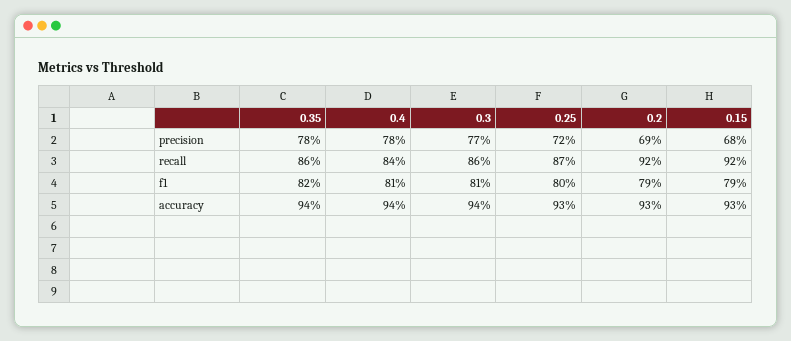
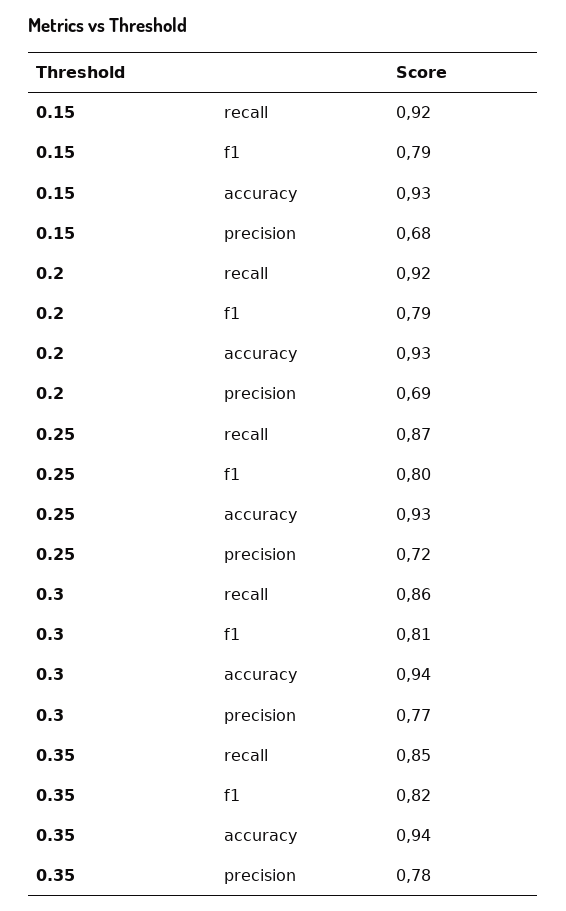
0.4, precision: 0.78 -> none
0.35, recall: 0.86 -> 0.85
0.4, recall: 0.84 -> none
0.4, f1: 0.81 -> none
0.4, accuracy: 0.94 -> none

